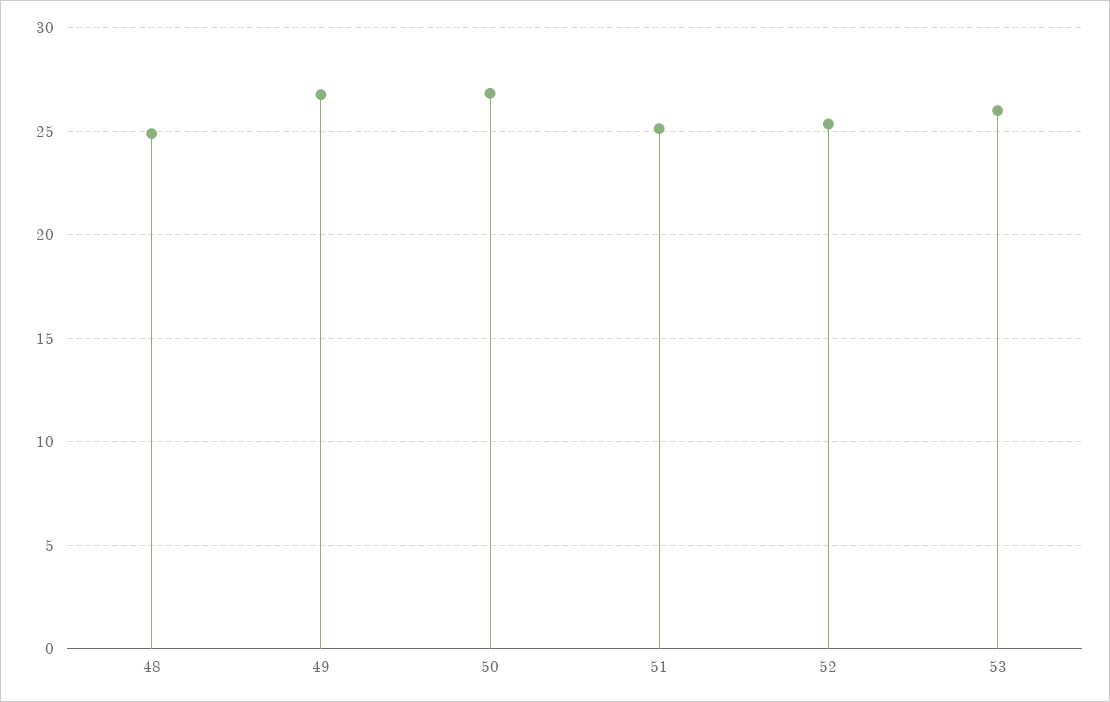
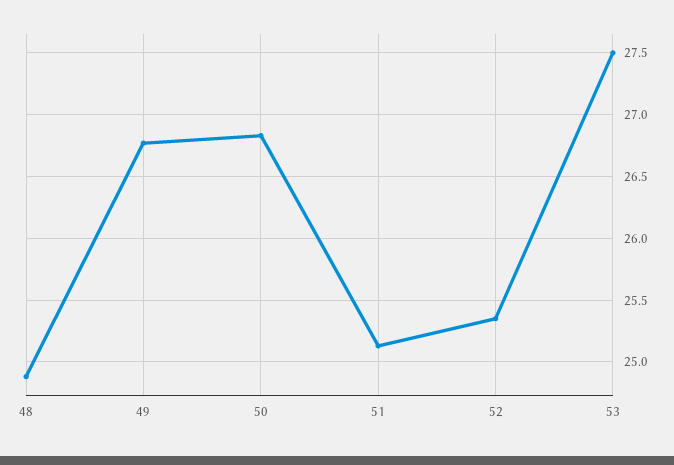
53: 26 -> 27.5

